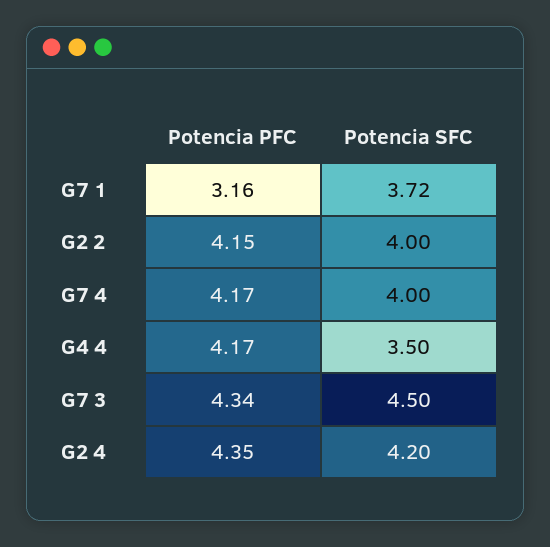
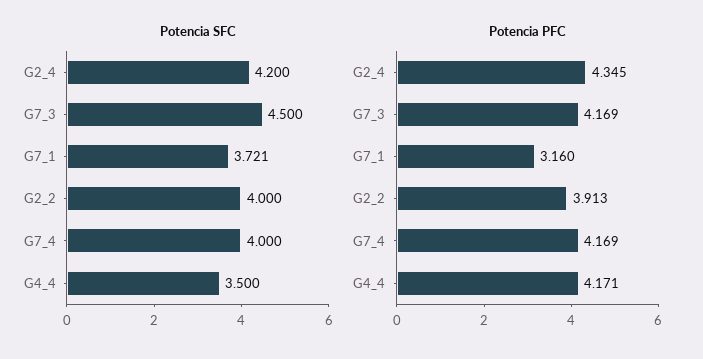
Potencia PFC, G2 2: 4.15 -> 3.913
Potencia PFC, G7 3: 4.34 -> 4.169

